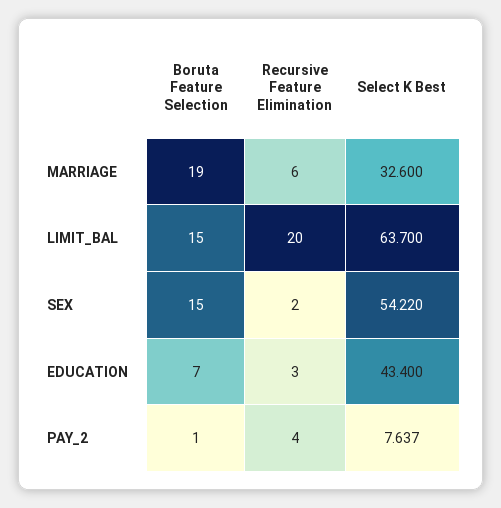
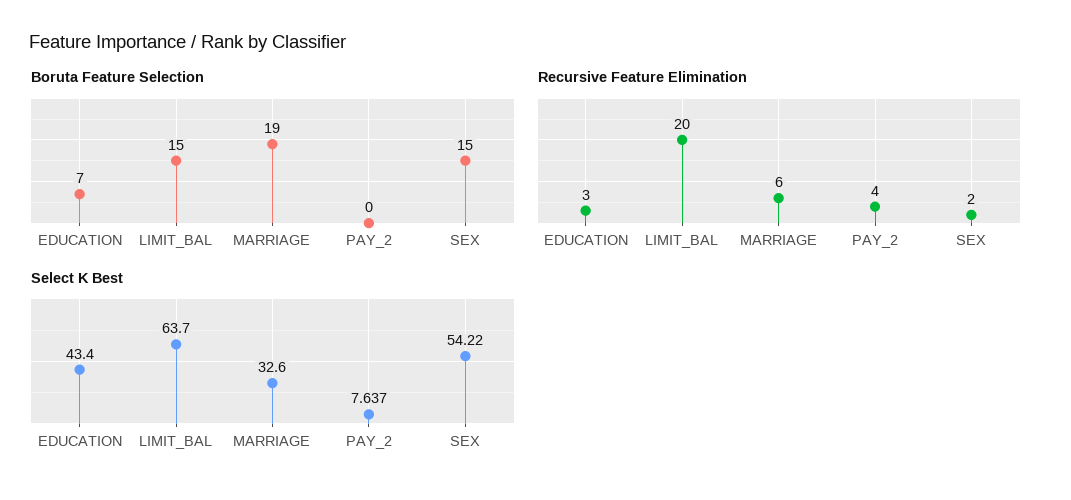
Boruta Feature Selection, PAY_2: 1 -> 0

